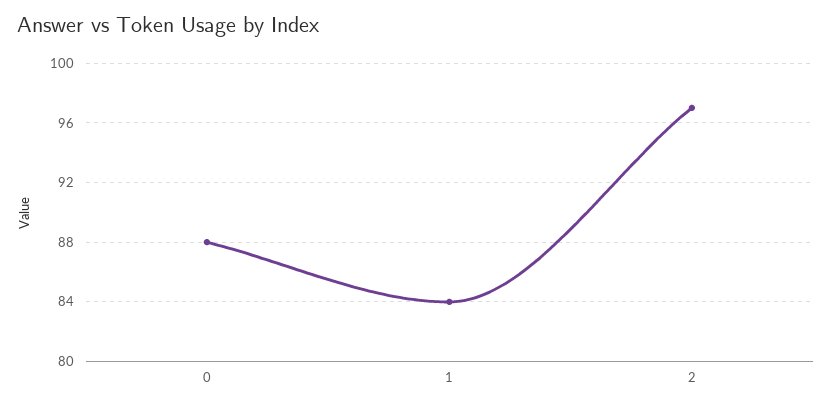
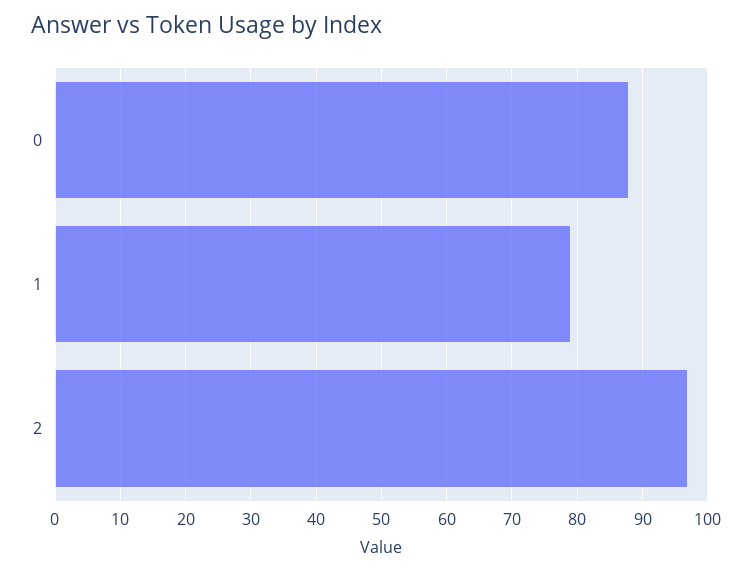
1: 84 -> 79

